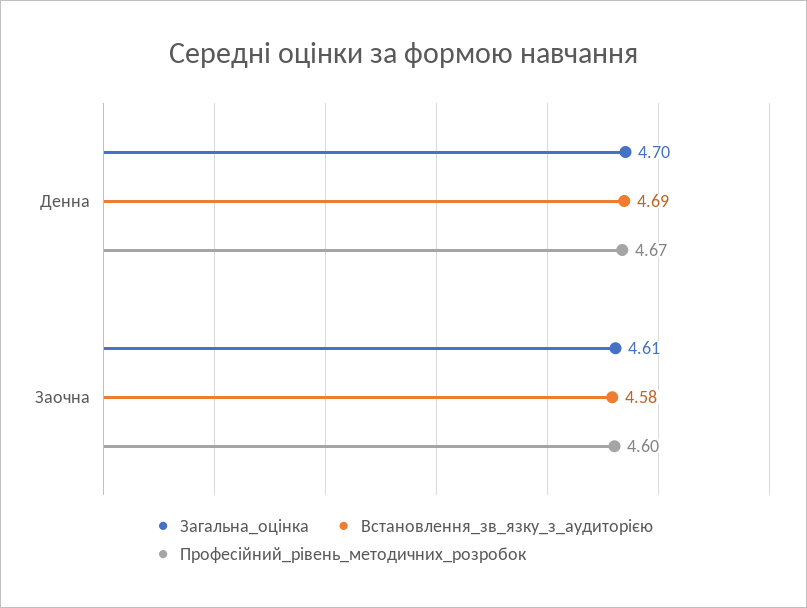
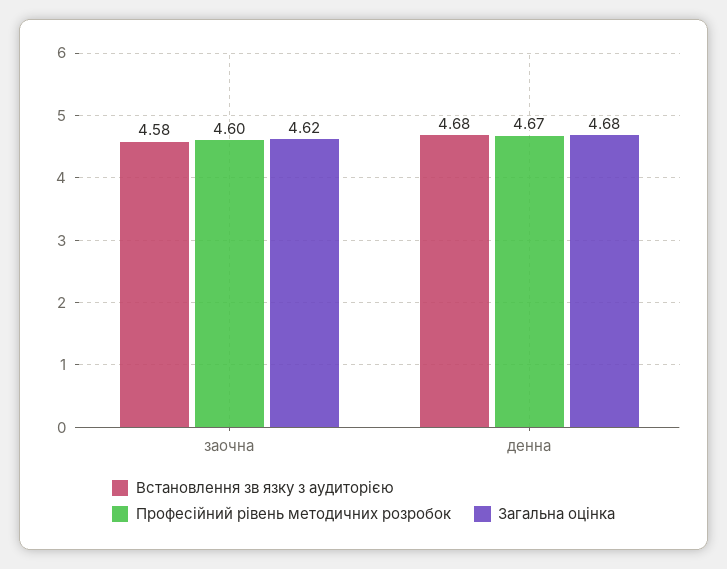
Загальна_оцінка, Денна: 4.7 -> 4.68
Встановлення_зв_язку_з_аудиторією, Денна: 4.69 -> 4.68
Загальна_оцінка, Заочна: 4.61 -> 4.62

